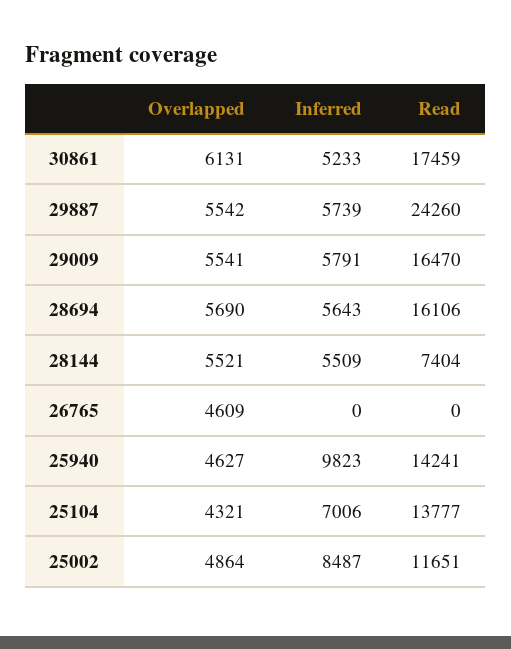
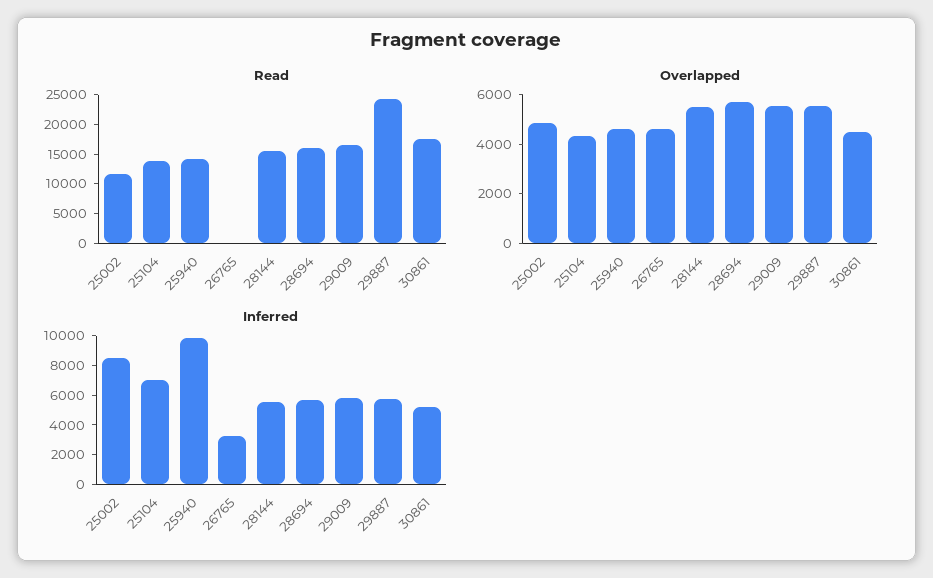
Overlapped, 30861: 6131 -> 4500
Read, 28144: 7404 -> 15000
Inferred, 26765: 0 -> 3000

